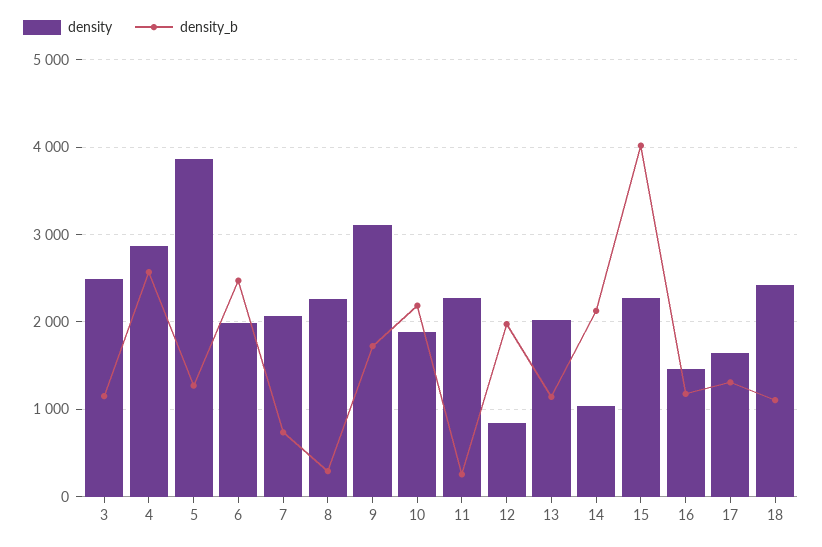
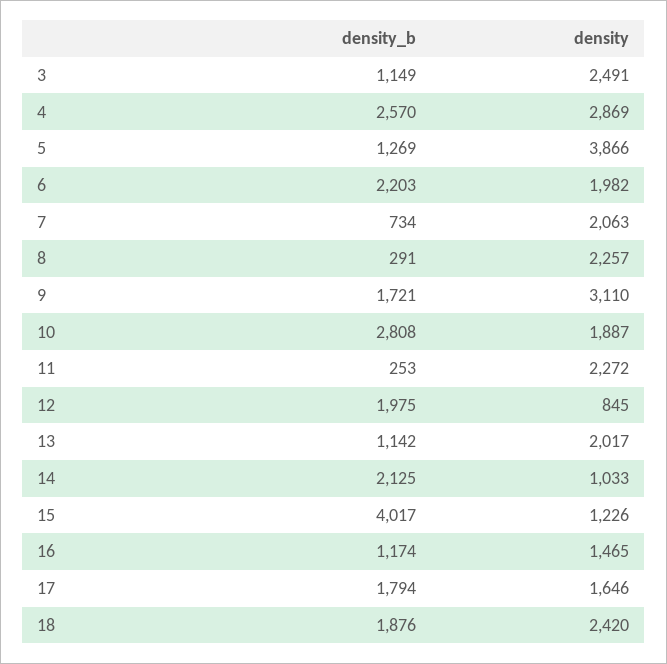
density_b, 6: 2500 -> 2203
density_b, 10: 2200 -> 2808
density, 15: 2300 -> 1226
density_b, 17: 1300 -> 1794
density_b, 18: 1100 -> 1876

